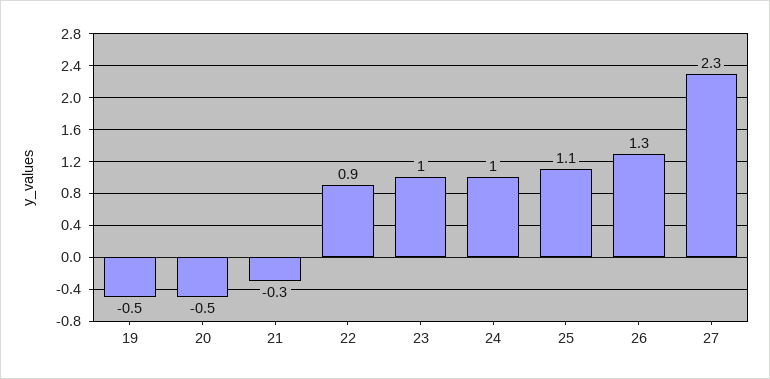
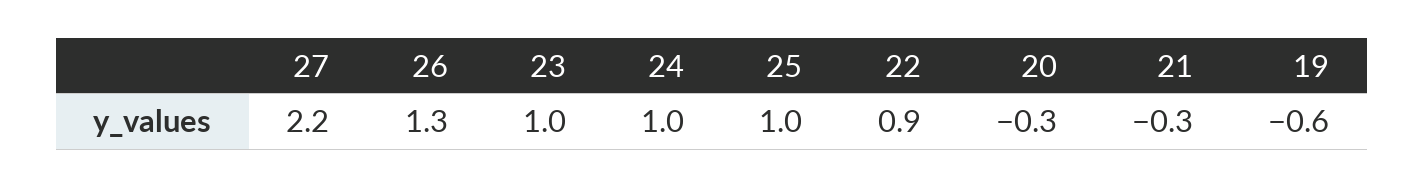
19: -0.5 -> -0.6
20: -0.5 -> -0.3
25: 1.1 -> 1
27: 2.3 -> 2.2

